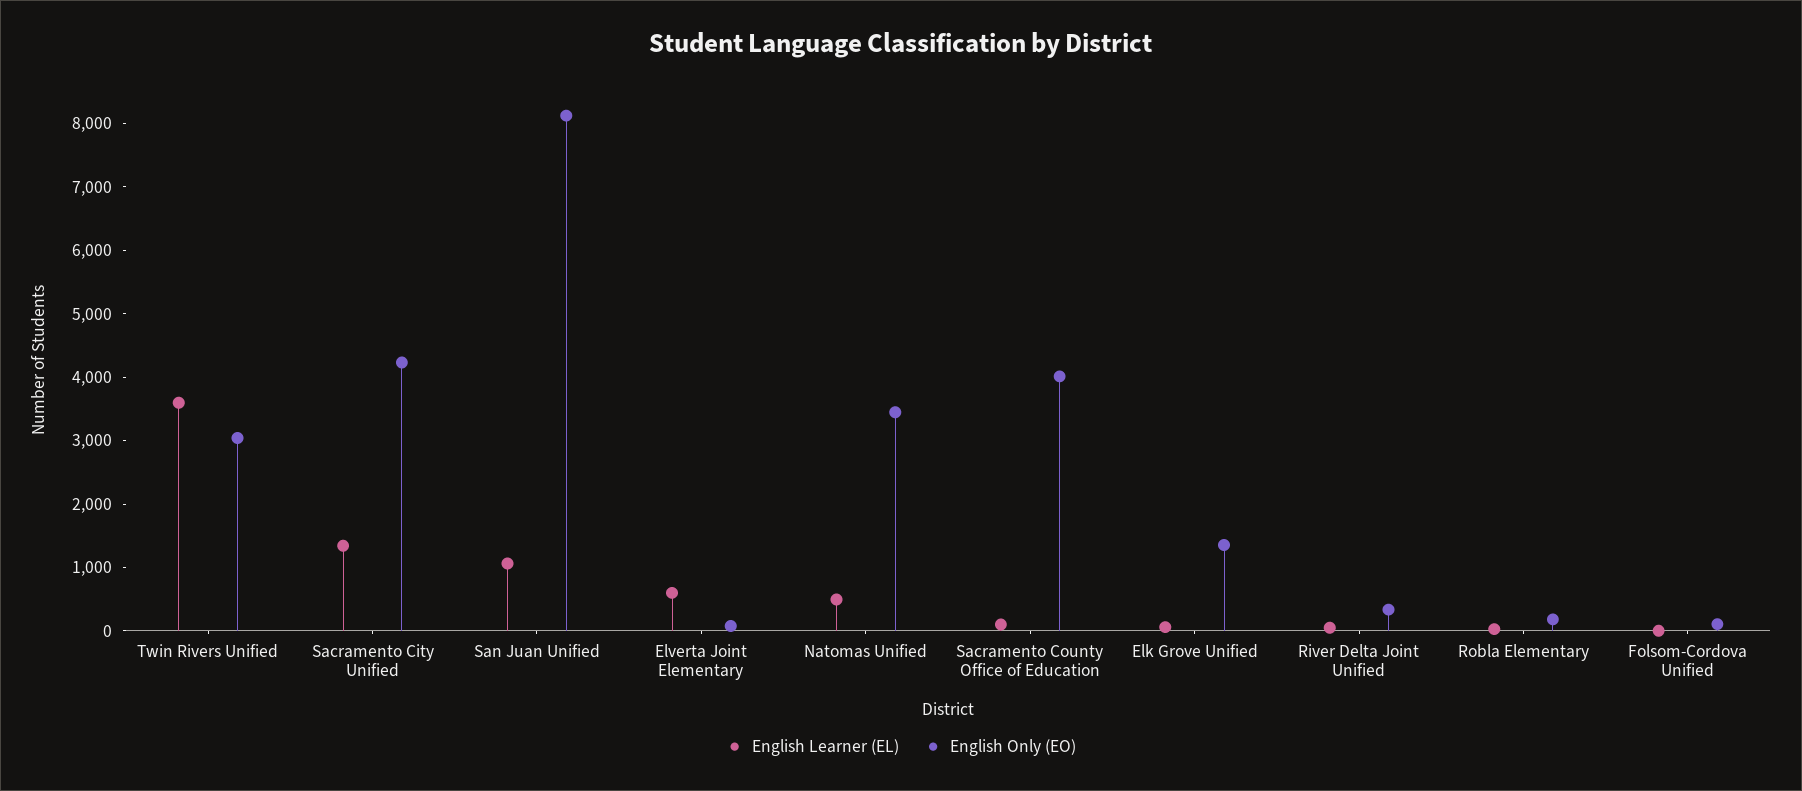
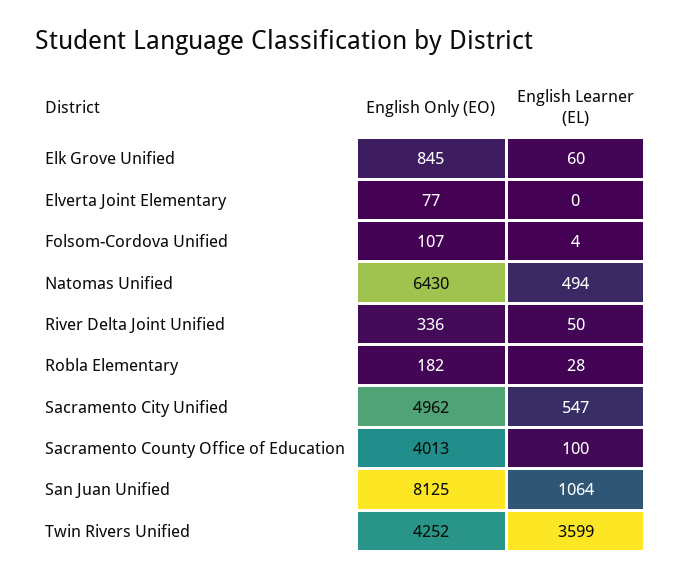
English Only (EO), Twin Rivers Unified: 3000 -> 4252
English Learner (EL), Sacramento City Unified: 1400 -> 547
English Only (EO), Sacramento City Unified: 4200 -> 4962
English Learner (EL), Elverta Joint Elementary: 600 -> 0
English Only (EO), Natomas Unified: 3400 -> 6430
English Only (EO), Elk Grove Unified: 1400 -> 845

